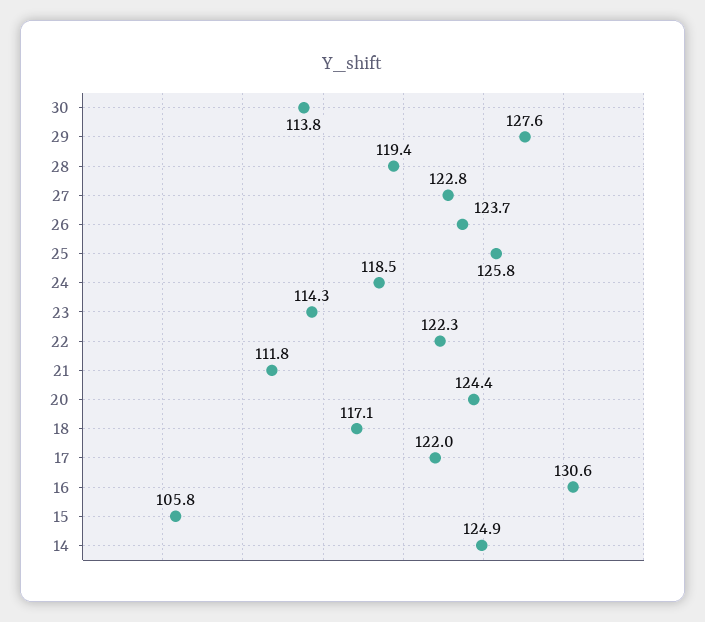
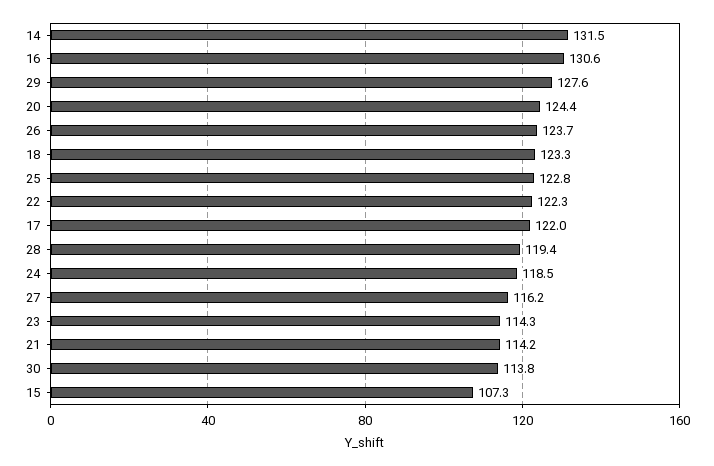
27: 122.8 -> 116.2
25: 125.8 -> 122.8
21: 111.8 -> 114.2
18: 117.1 -> 123.3
15: 105.8 -> 107.3
14: 124.9 -> 131.5

